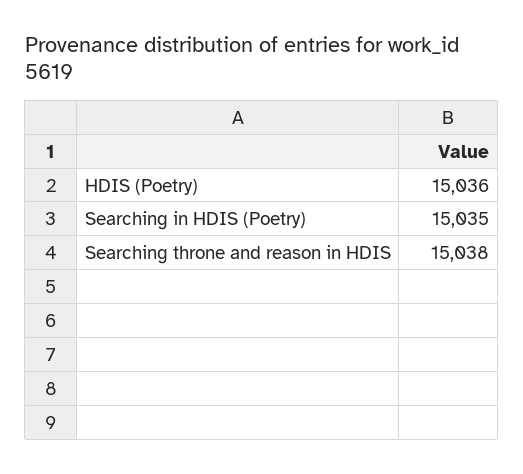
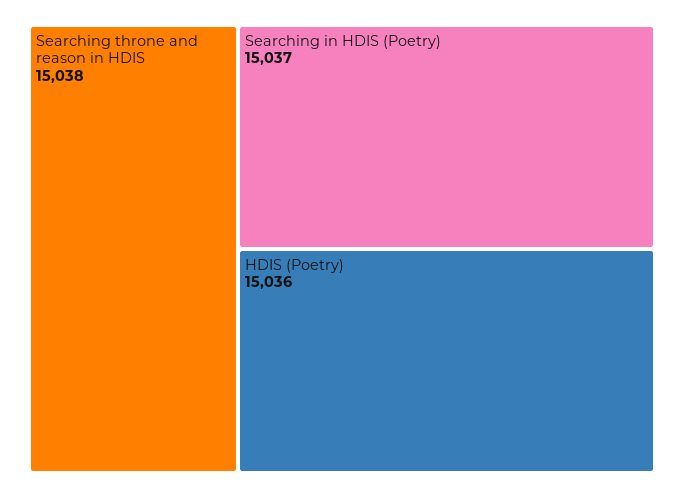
Searching in HDIS (Poetry): 15035 -> 15037

